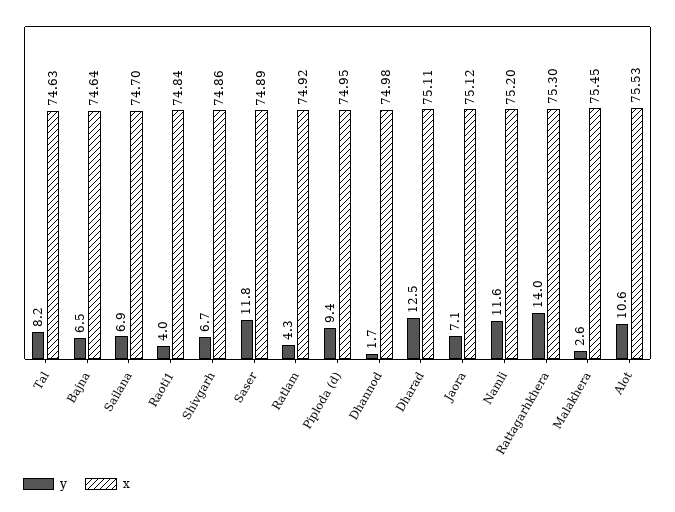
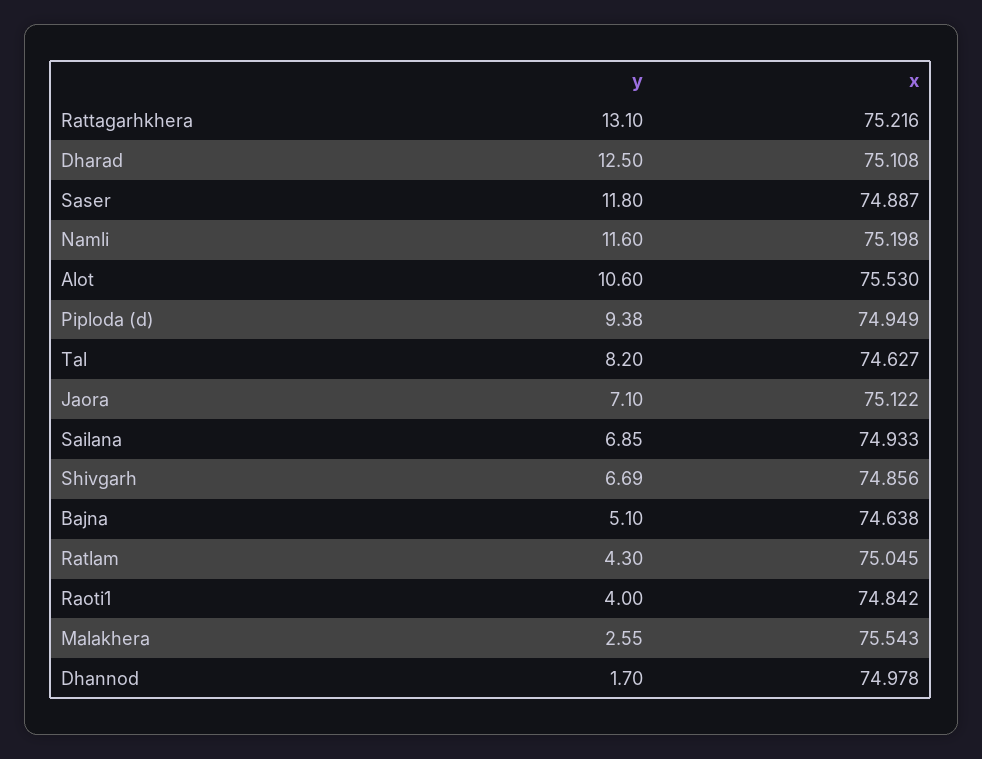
y, Bajna: 6.5 -> 5.1
x, Sailana: 74.7 -> 74.933
x, Ratlam: 74.92 -> 75.045
y, Rattagarhkhera: 14 -> 13.1
x, Rattagarhkhera: 75.3 -> 75.216
x, Malakhera: 75.45 -> 75.543

